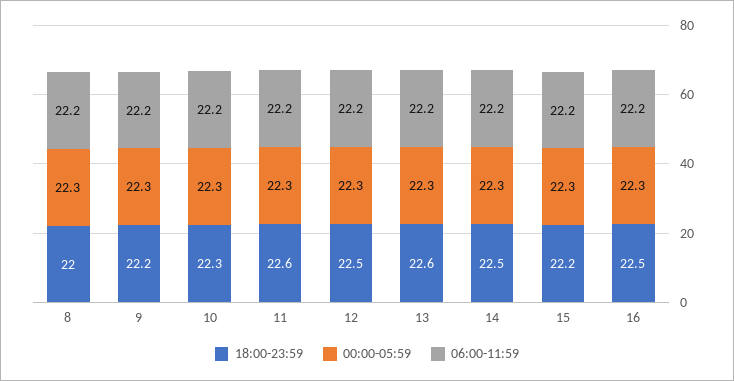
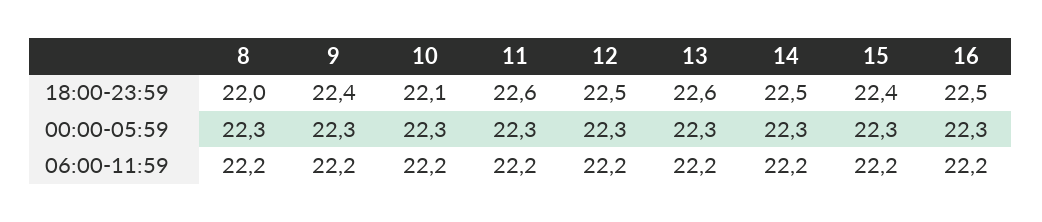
18:00-23:59, 9: 22.2 -> 22.4
18:00-23:59, 10: 22.3 -> 22.1
18:00-23:59, 15: 22.2 -> 22.4

